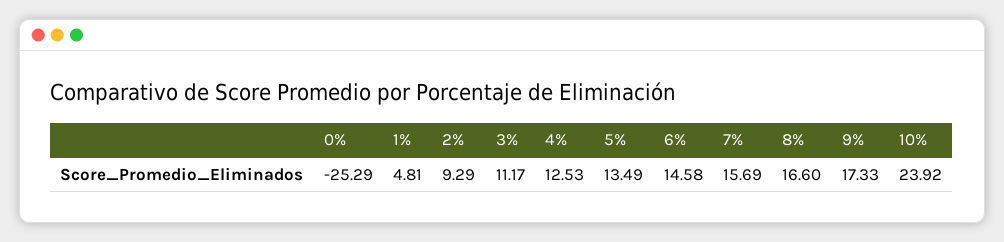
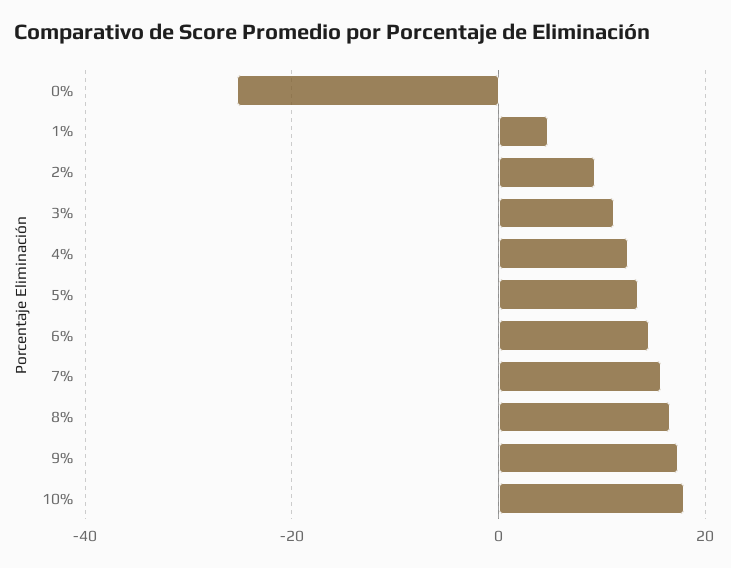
10%: 23.92 -> 18

